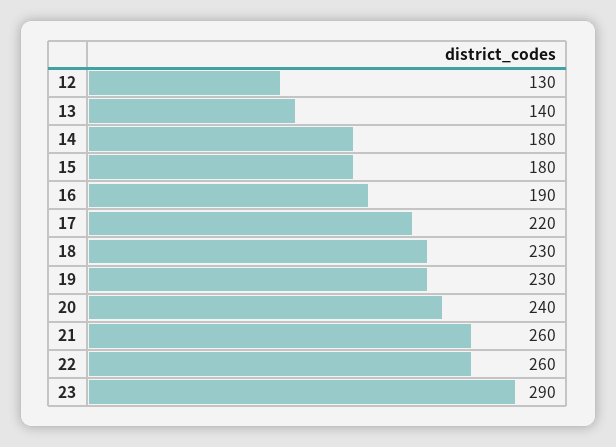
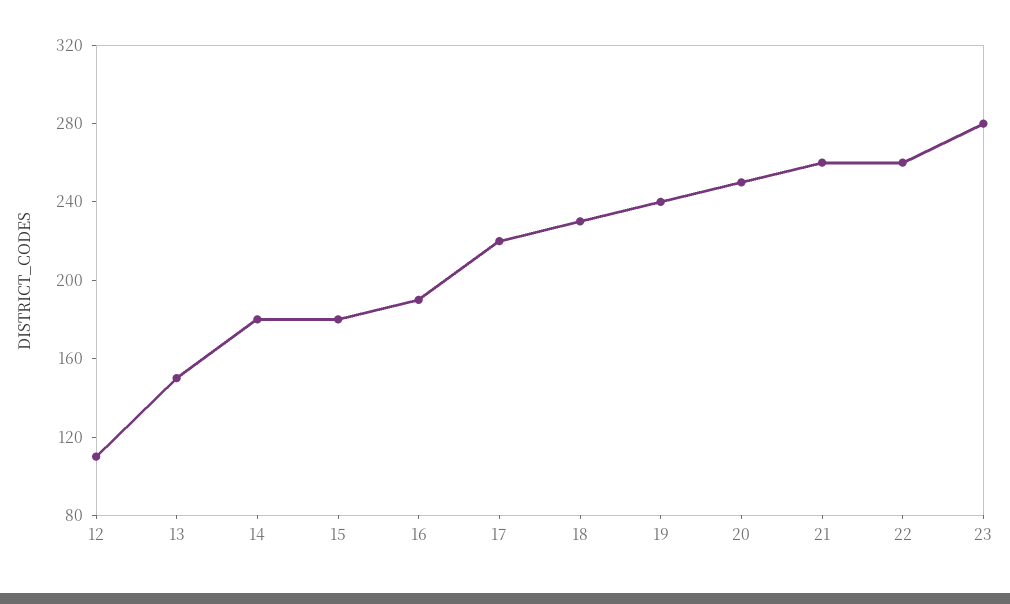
12: 130 -> 110
13: 140 -> 150
19: 230 -> 240
20: 240 -> 250
23: 290 -> 280

